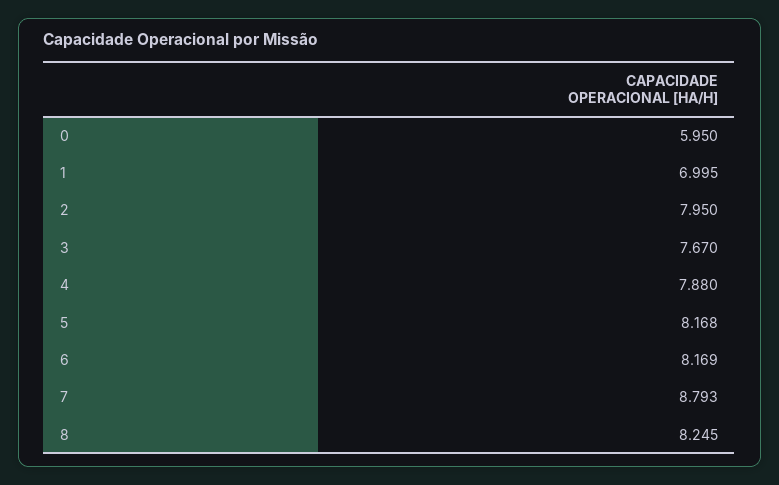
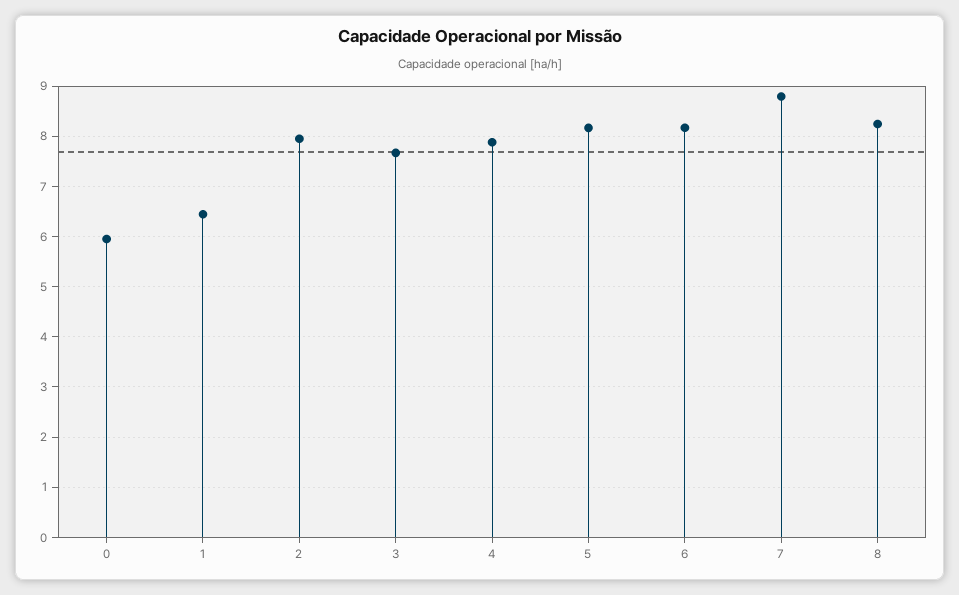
1: 6.995 -> 6.4

